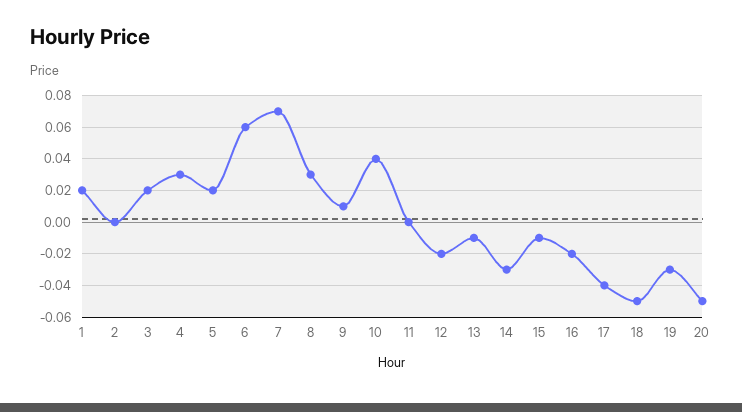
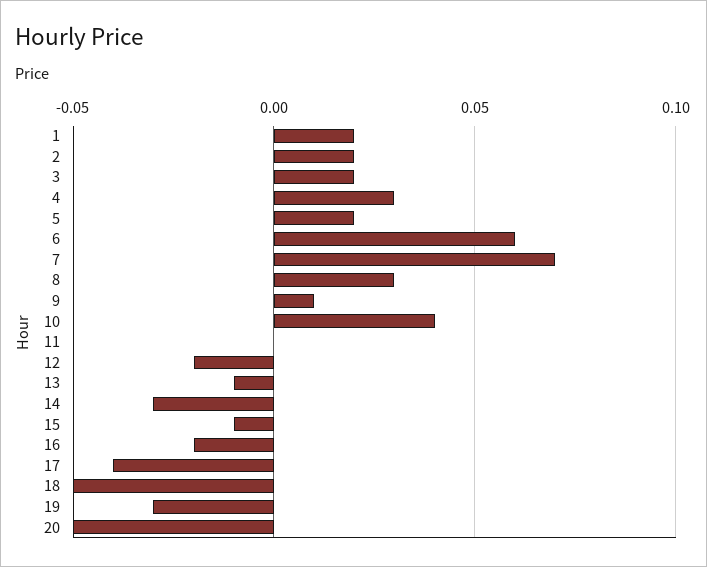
2: 0 -> 0.02

